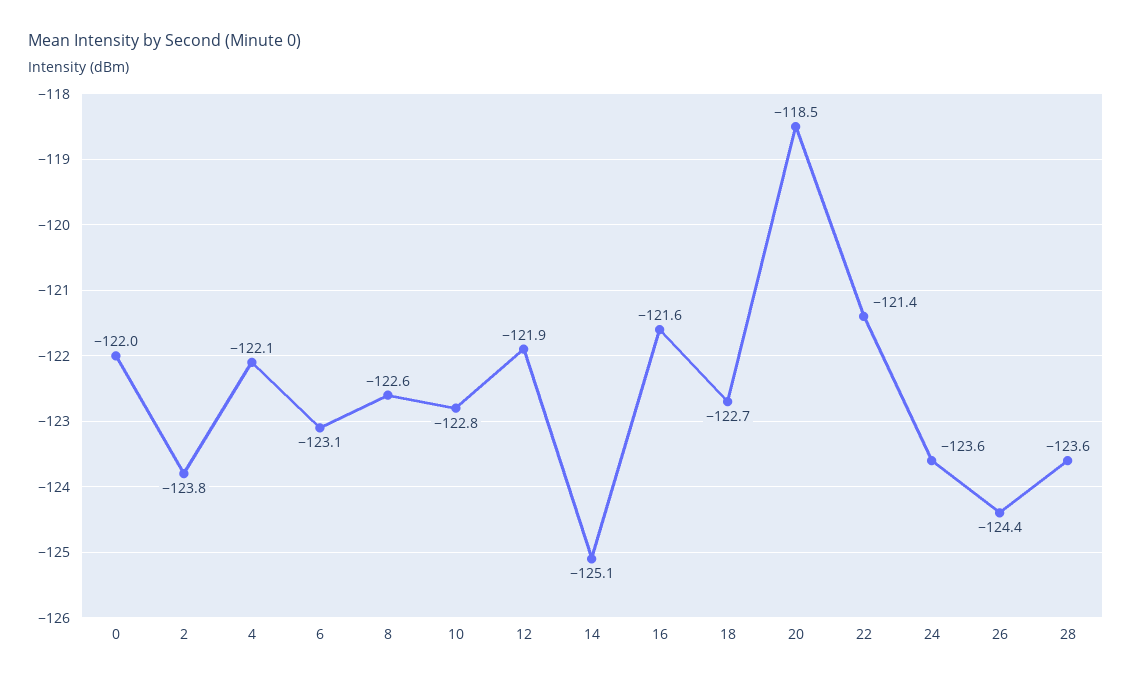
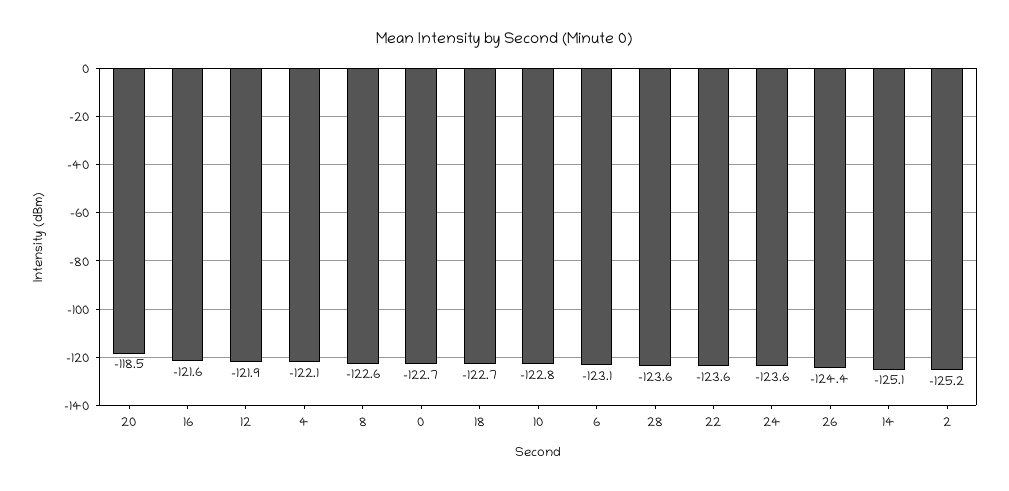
0: -122 -> -122.7
2: -123.8 -> -125.2
22: -121.4 -> -123.6

